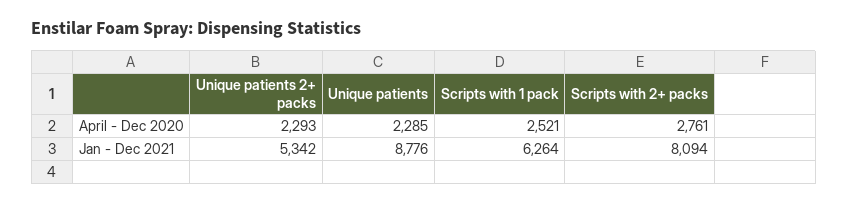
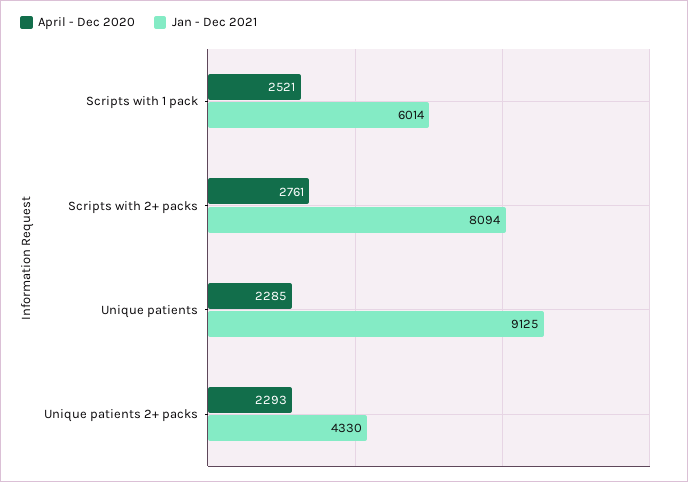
Jan - Dec 2021, Unique patients 2+ packs: 5342 -> 4330
Jan - Dec 2021, Unique patients: 8776 -> 9125
Jan - Dec 2021, Scripts with 1 pack: 6264 -> 6014

